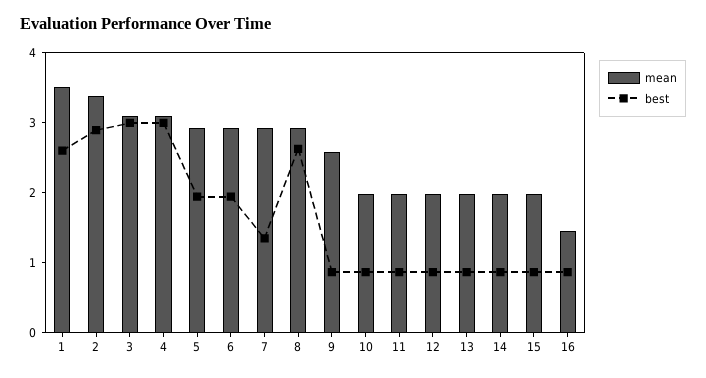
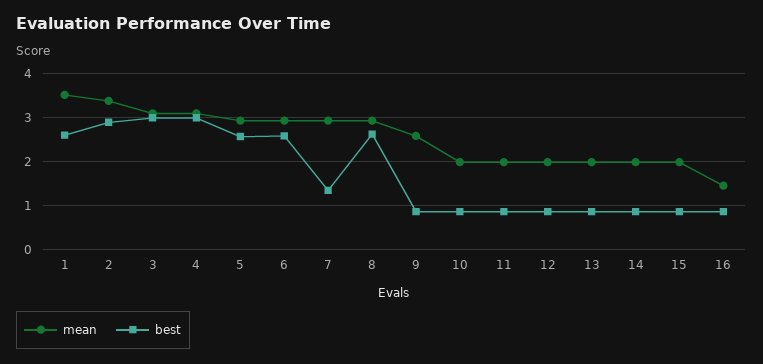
best, 5: 2 -> 2.6
best, 6: 2 -> 2.6

